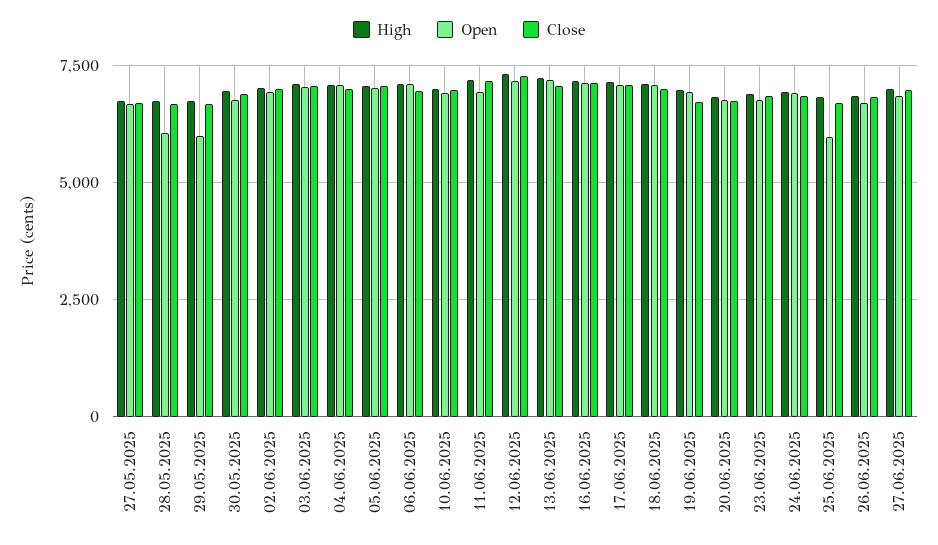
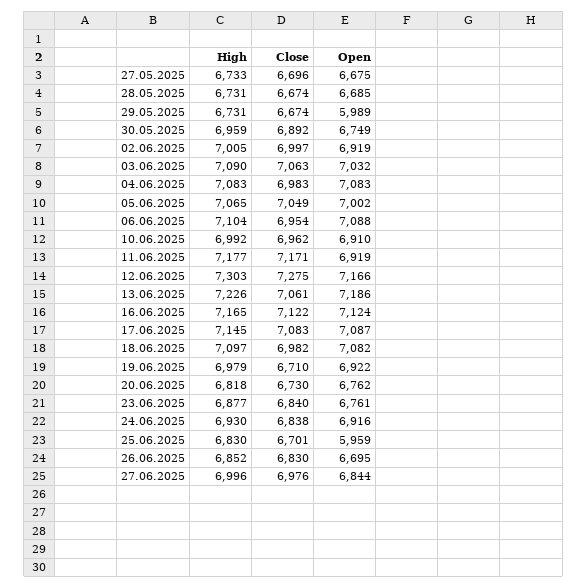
Open, 28.05.2025: 6000 -> 6685

